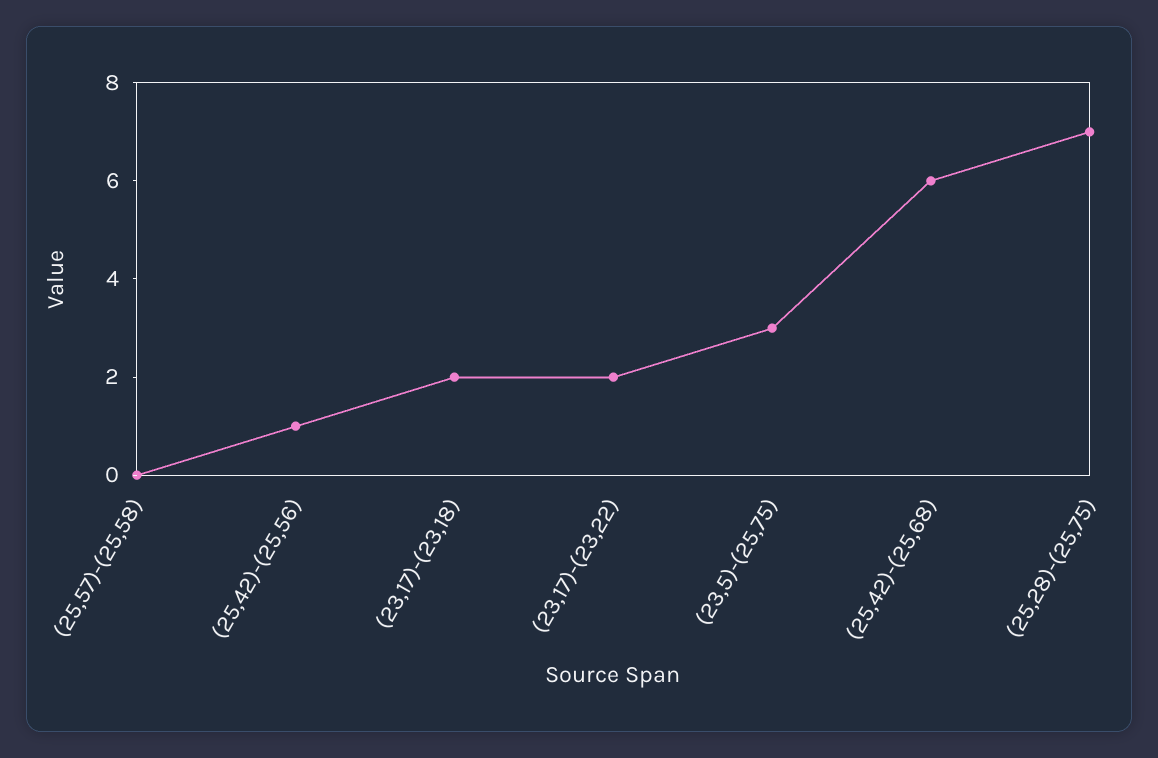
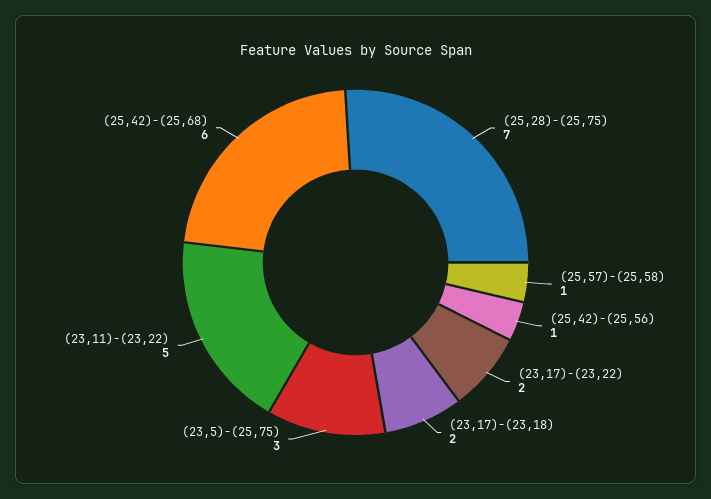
(25,57)-(25,58): 0 -> 1
(23,11)-(23,22): none -> 5

